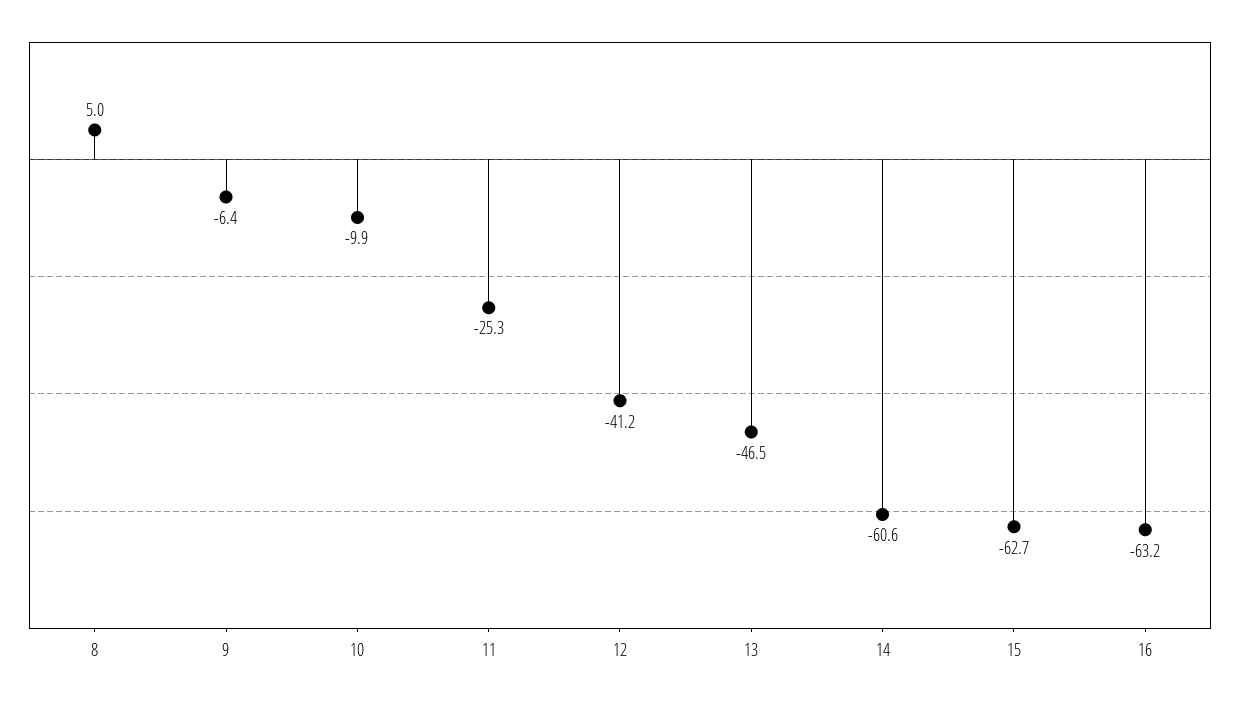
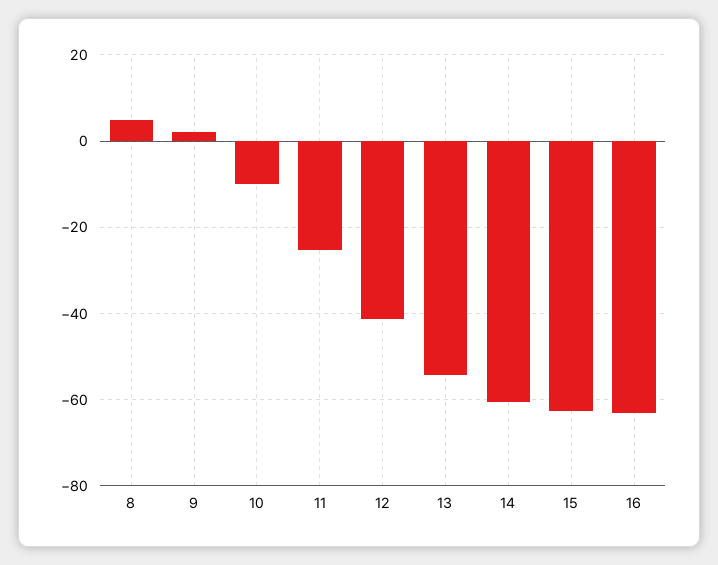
9: -6.4 -> 2
13: -46.5 -> -54

